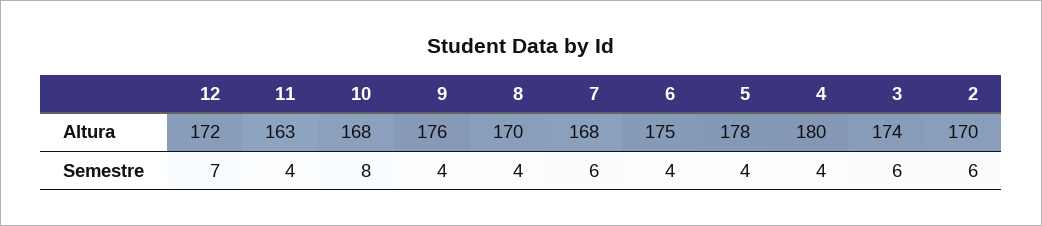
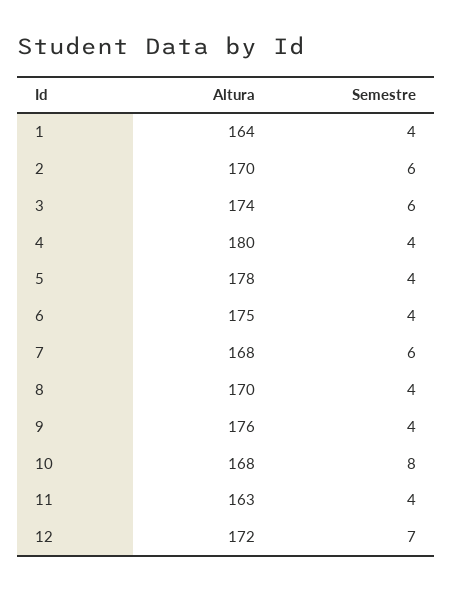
1, Altura: none -> 164
1, Semestre: none -> 4

